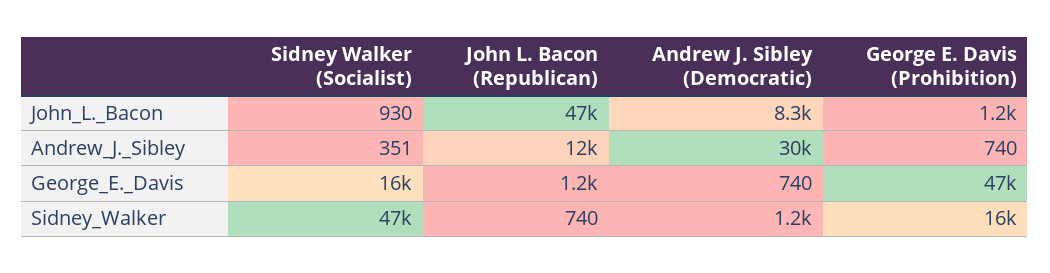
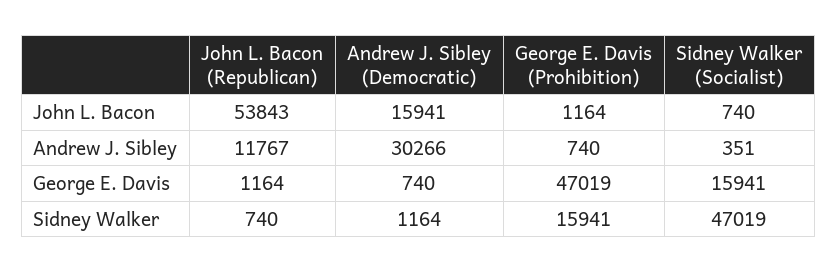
Sidney Walker (Socialist), John_L._Bacon: 930 -> 740
John L. Bacon (Republican), John_L._Bacon: 47000 -> 53843
Andrew J. Sibley (Democratic), John_L._Bacon: 8300 -> 15941

